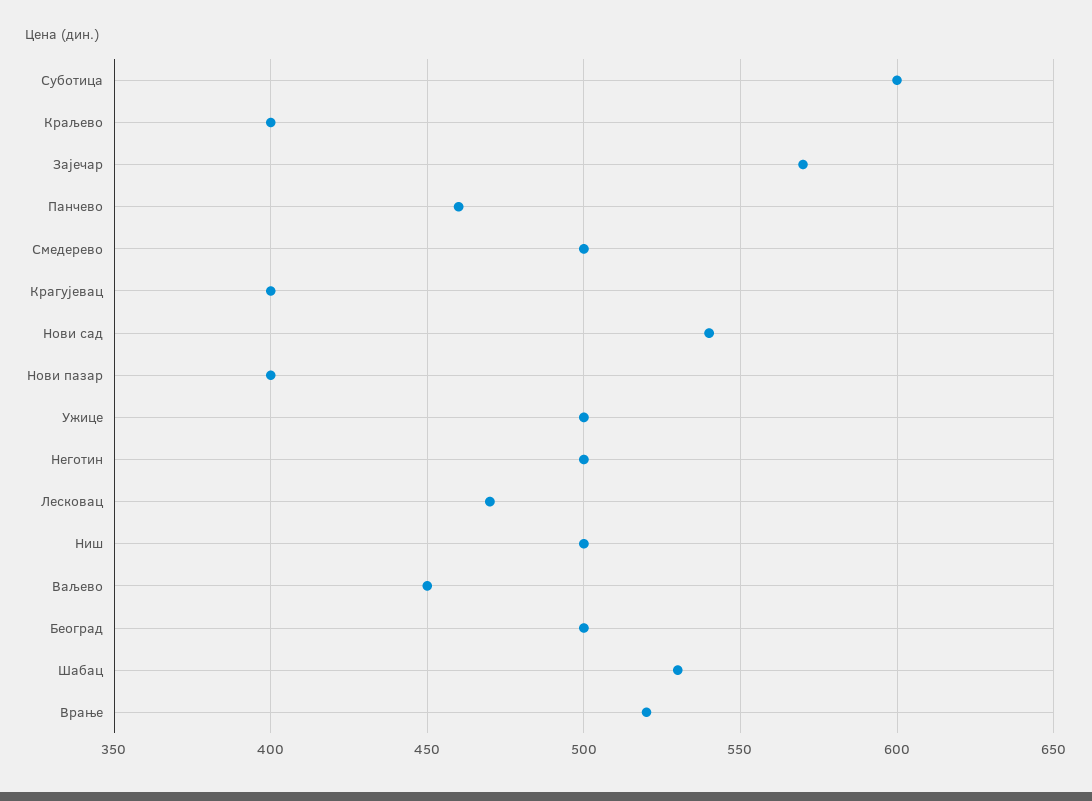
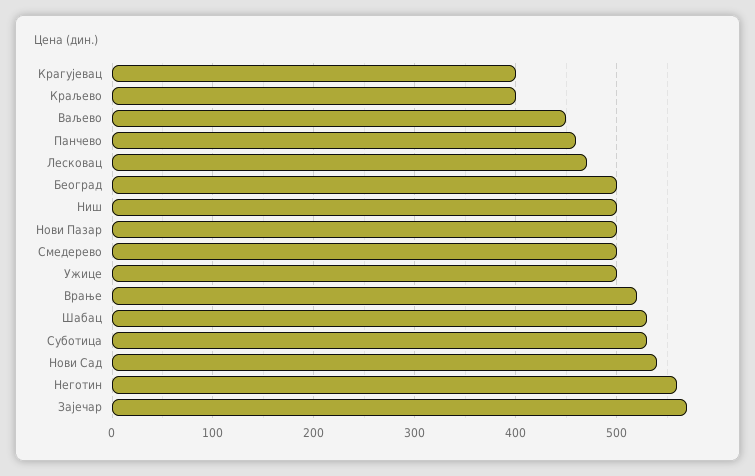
Суботица: 600 -> 530
Нови пазар: 400 -> 500
Неготин: 500 -> 560

